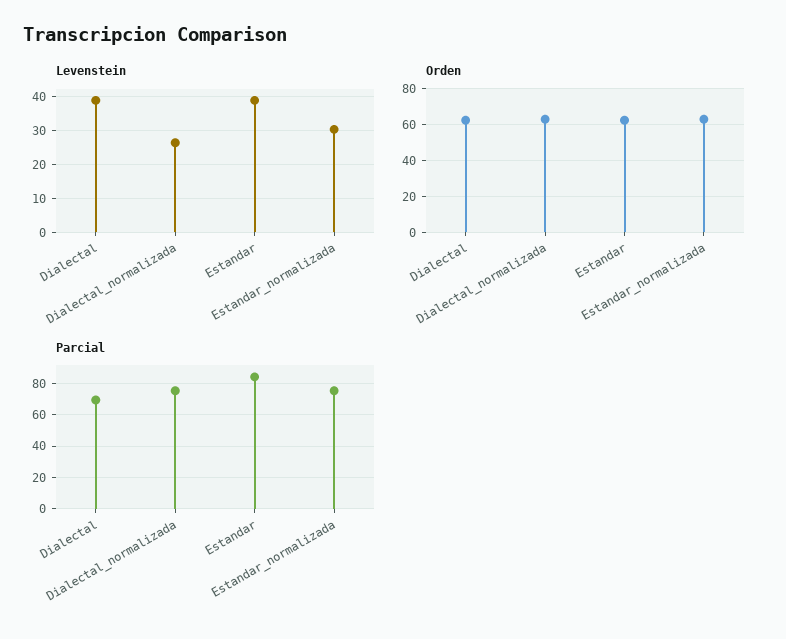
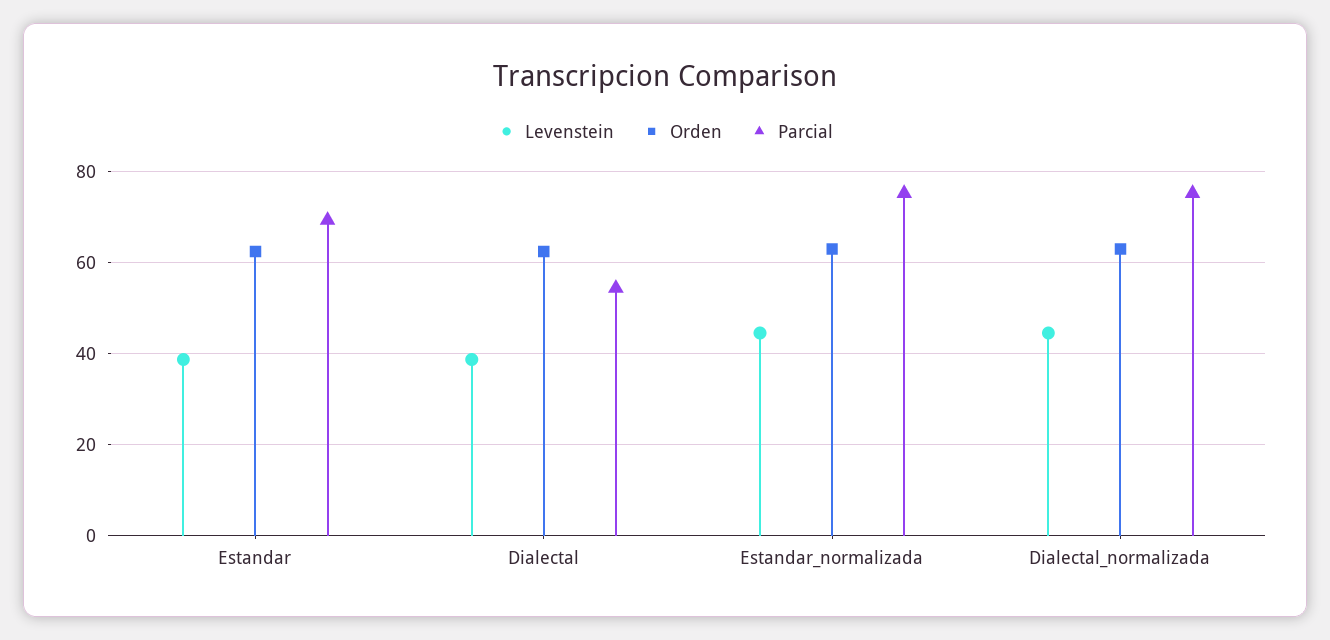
Levenstein, Dialectal_normalizada: 26 -> 44
Levenstein, Estandar_normalizada: 30 -> 44
Parcial, Dialectal: 70 -> 54
Parcial, Estandar: 85 -> 70

